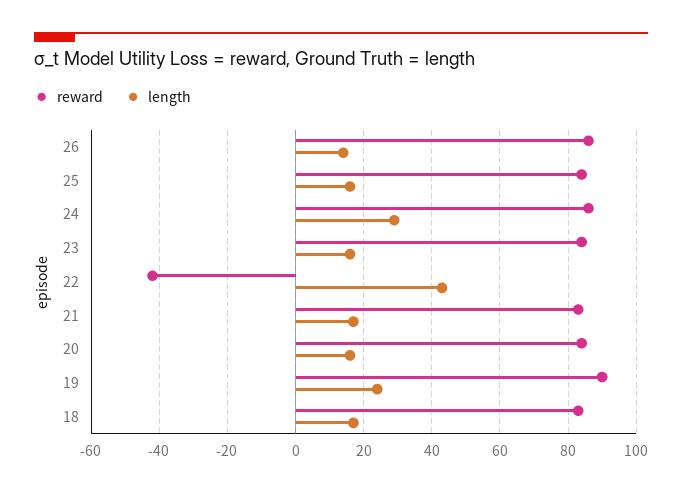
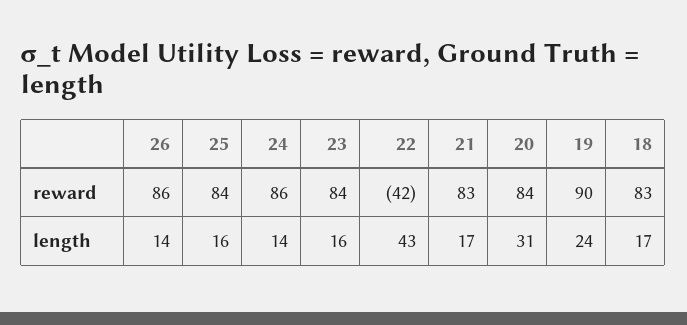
length, 24: 30 -> 14
length, 20: 15 -> 31

